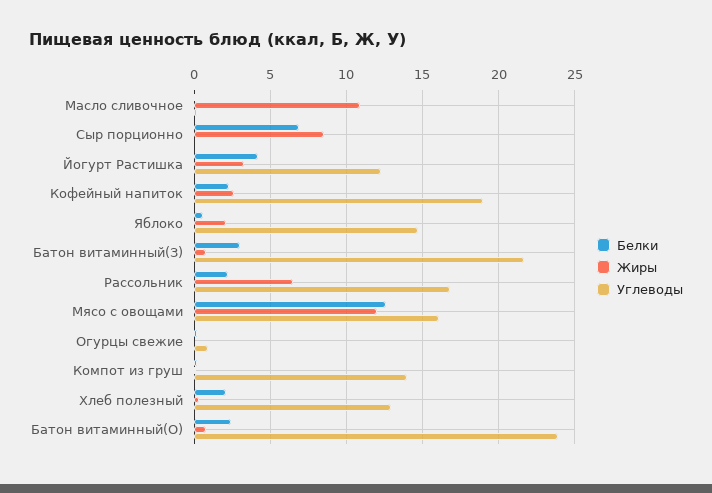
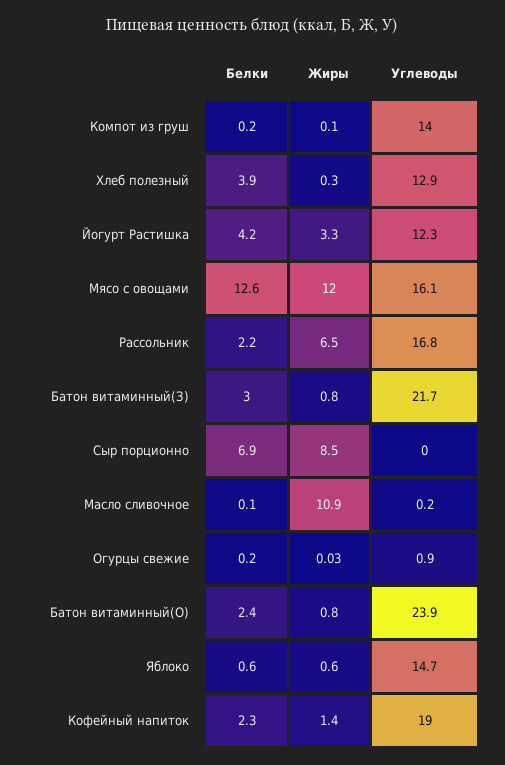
Жиры, Кофейный напиток: 2.5 -> 1.4
Жиры, Яблоко: 2 -> 0.6
Белки, Хлеб полезный: 2 -> 3.9

